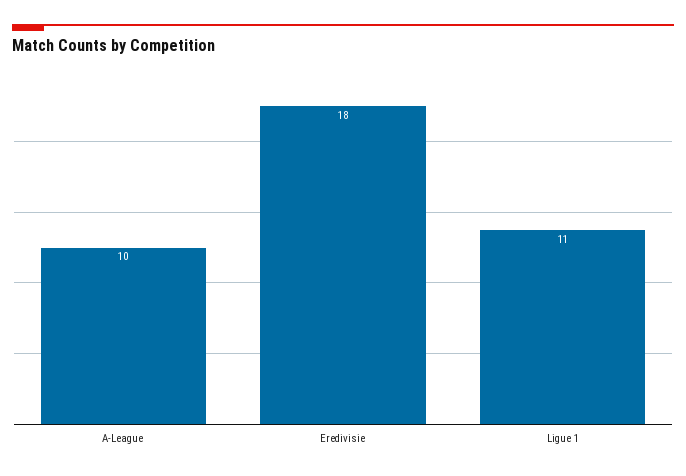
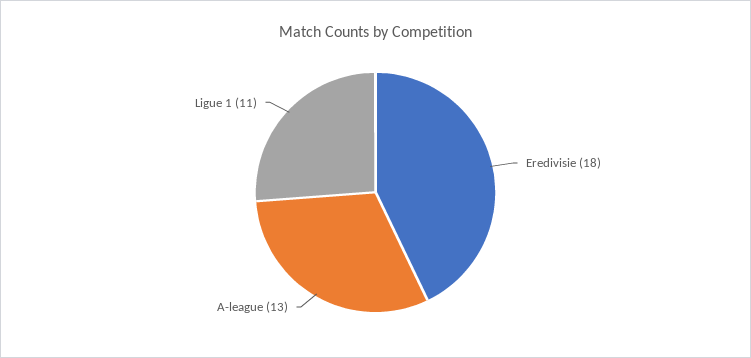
A-League: 10 -> 13

